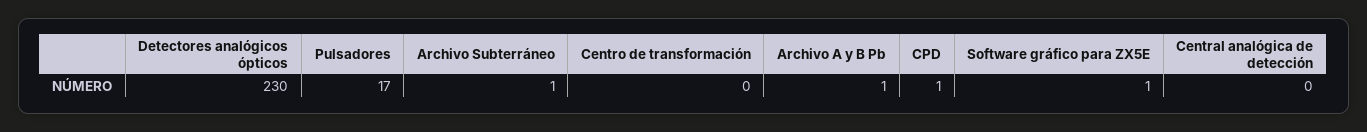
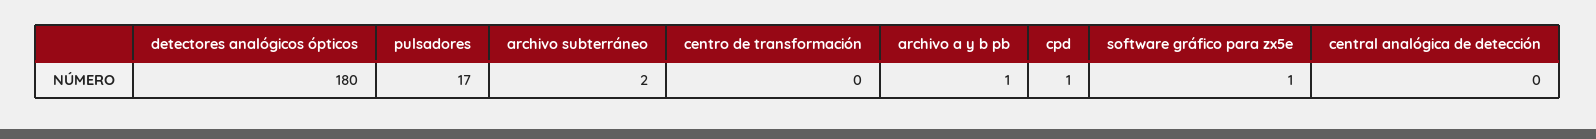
Detectores analógicos ópticos: 230 -> 180
Archivo Subterráneo: 1 -> 2

